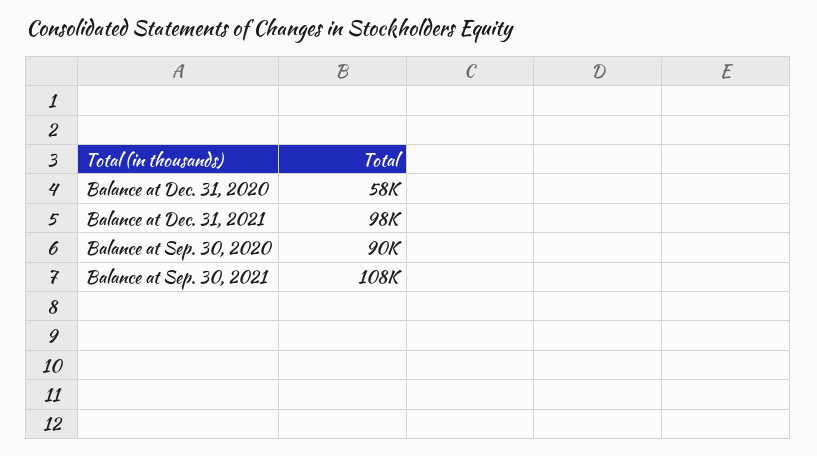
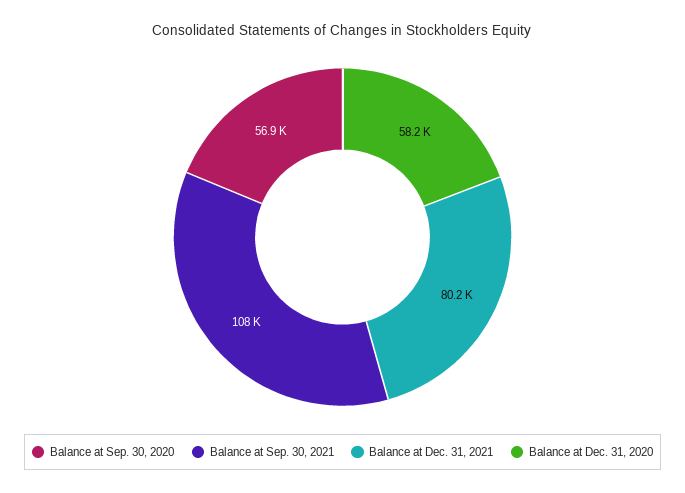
Balance at Dec. 31, 2021: 98000 -> 80200
Balance at Sep. 30, 2020: 90000 -> 56900

